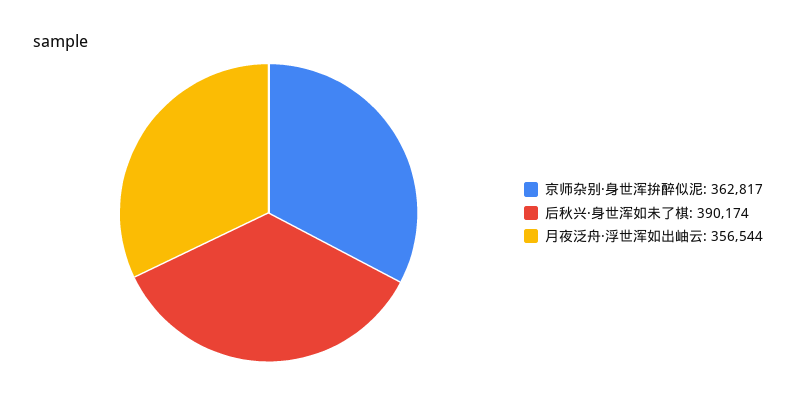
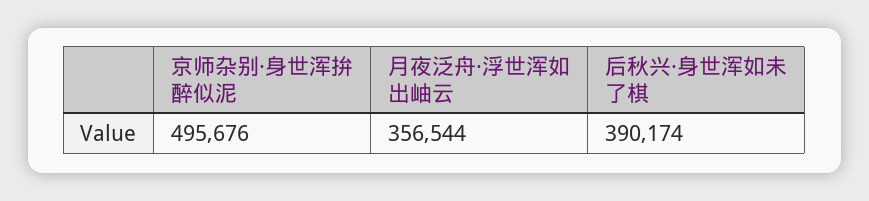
京师杂别·身世浑拚醉似泥: 362817 -> 495676

